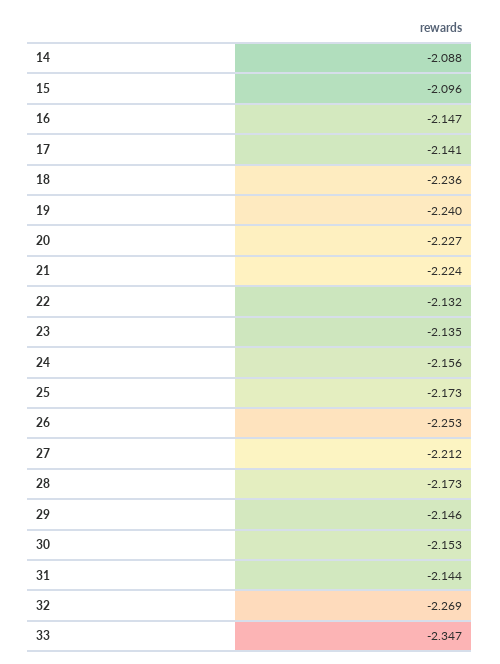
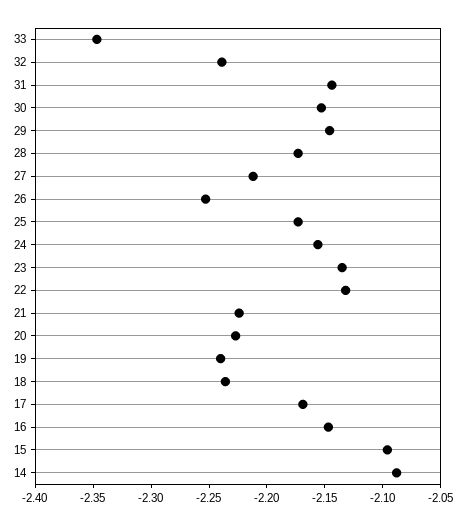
17: -2.141 -> -2.17
32: -2.269 -> -2.24

